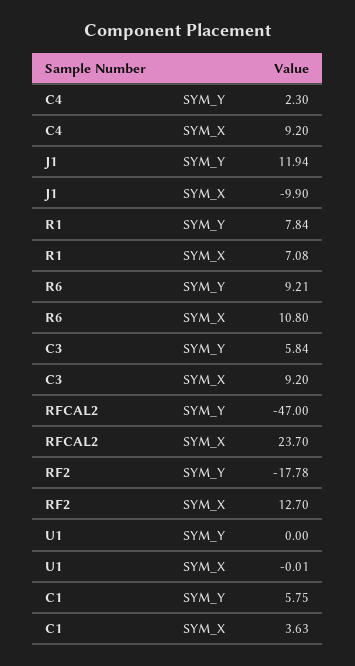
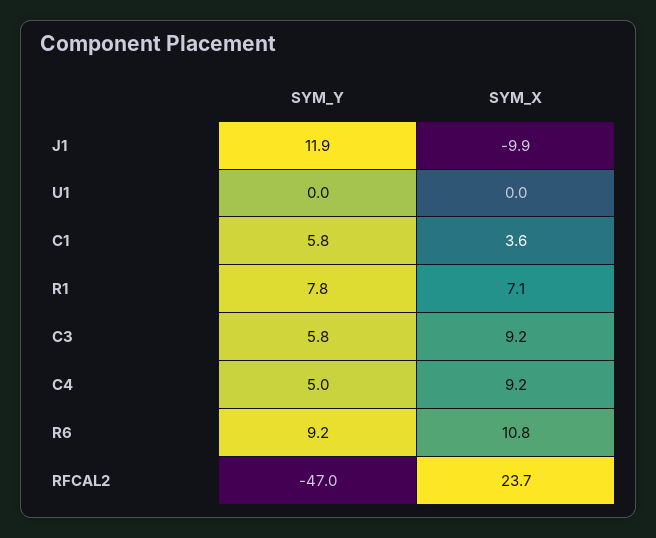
C4, SYM_Y: 2.3 -> 5
RF2, SYM_Y: -17.78 -> none
RF2, SYM_X: 12.7 -> none

